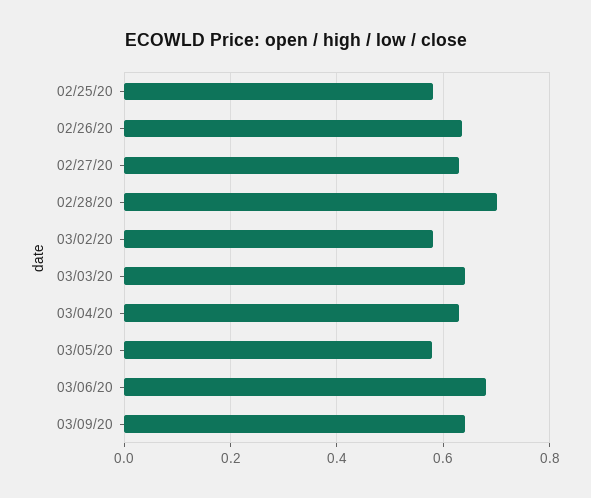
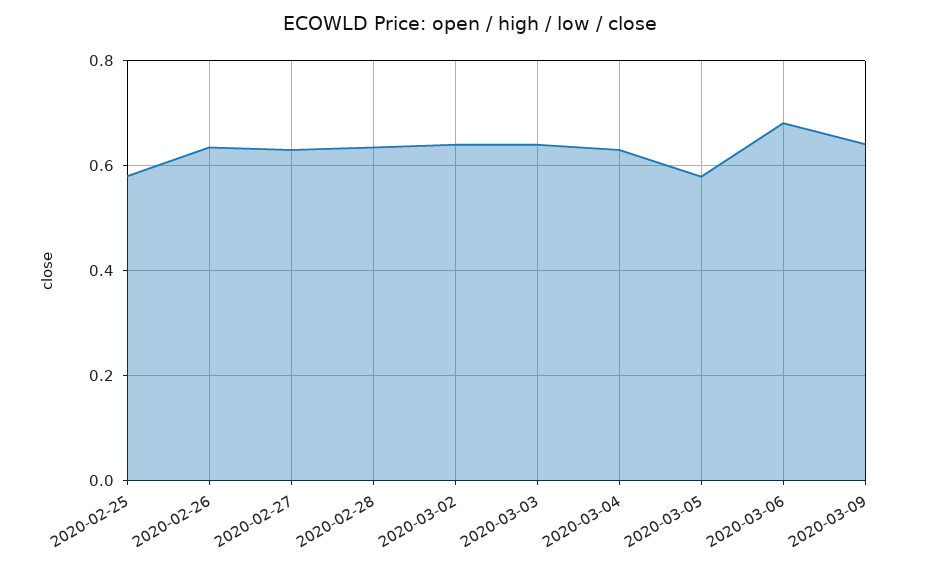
02/28/20: 0.7 -> 0.64
03/02/20: 0.58 -> 0.64

